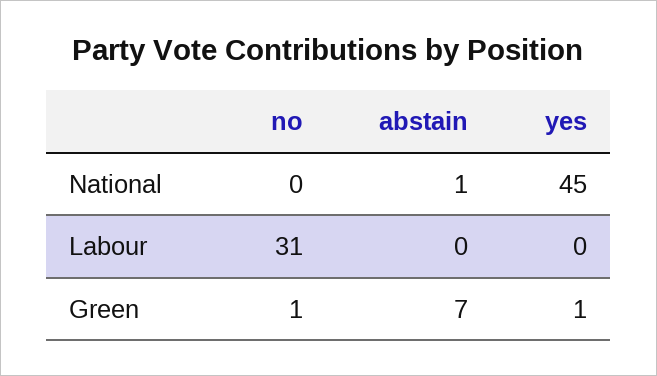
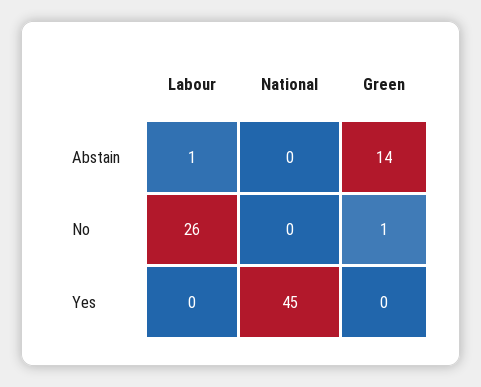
abstain, National: 1 -> 0
no, Labour: 31 -> 26
abstain, Labour: 0 -> 1
abstain, Green: 7 -> 14
yes, Green: 1 -> 0

